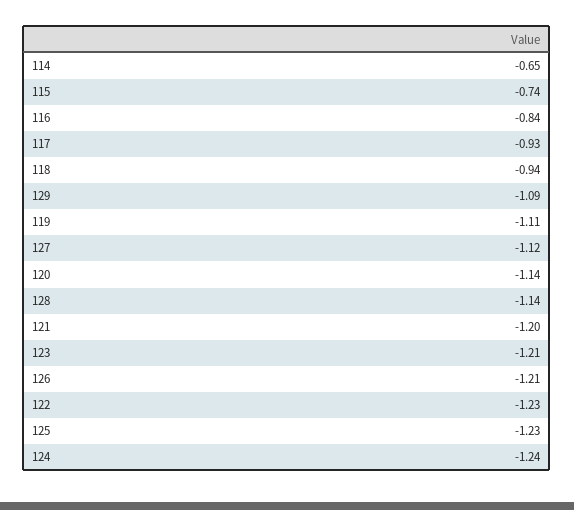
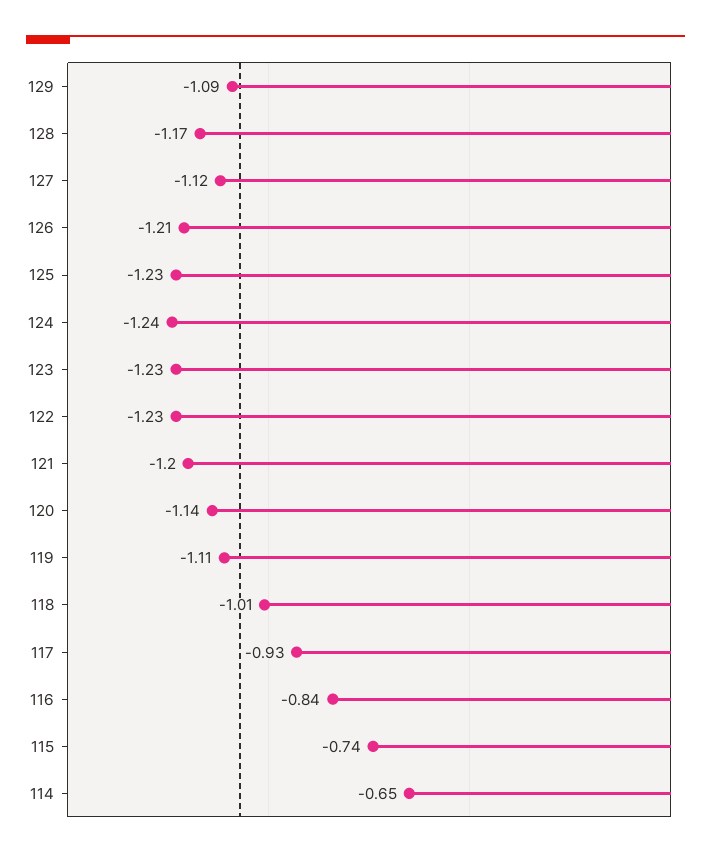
118: -0.94 -> -1.01
128: -1.14 -> -1.17
123: -1.21 -> -1.23

